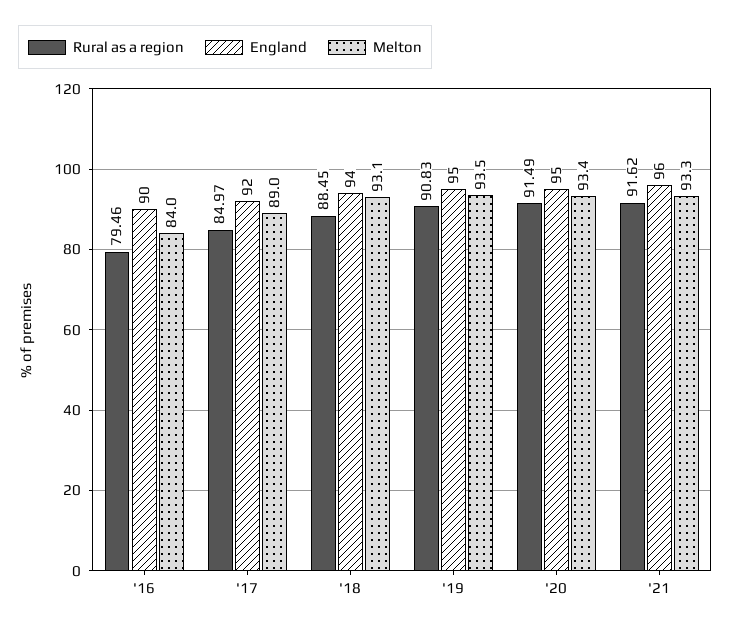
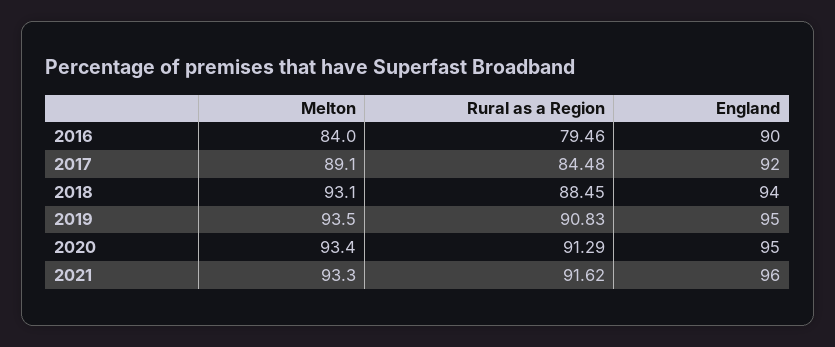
Rural as a region, '17: 84.97 -> 84.48
Melton, '17: 89 -> 89.1
Rural as a region, '20: 91.49 -> 91.29

